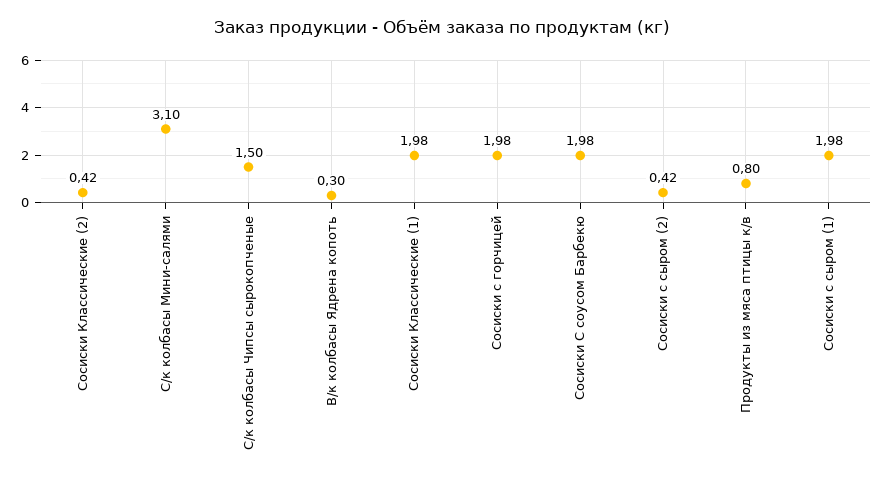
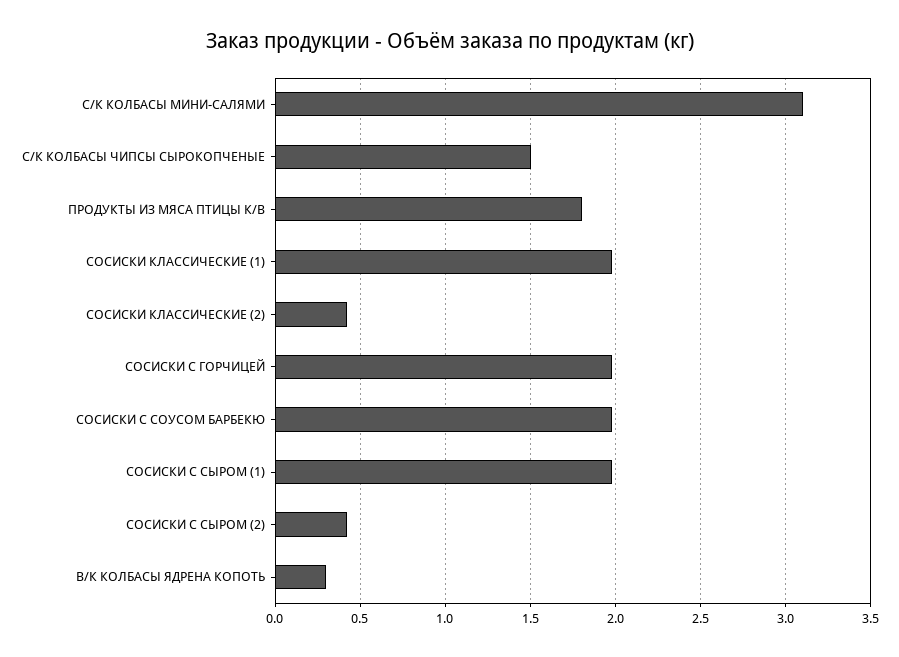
Продукты из мяса птицы к/в: 0.8 -> 1.8

